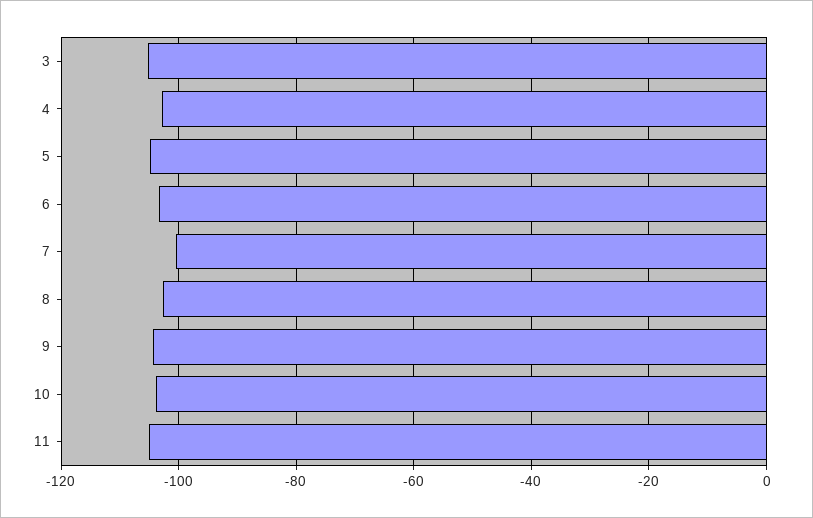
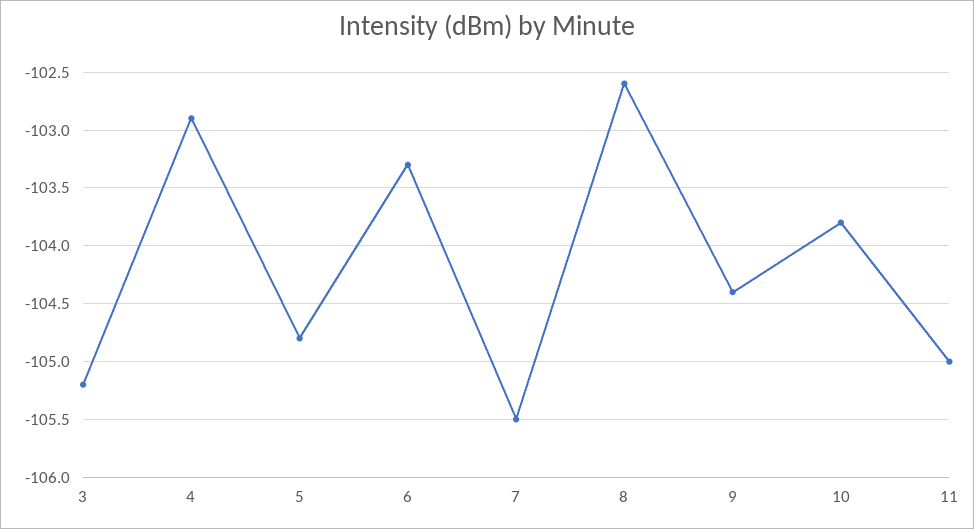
7: -100 -> -105.5

